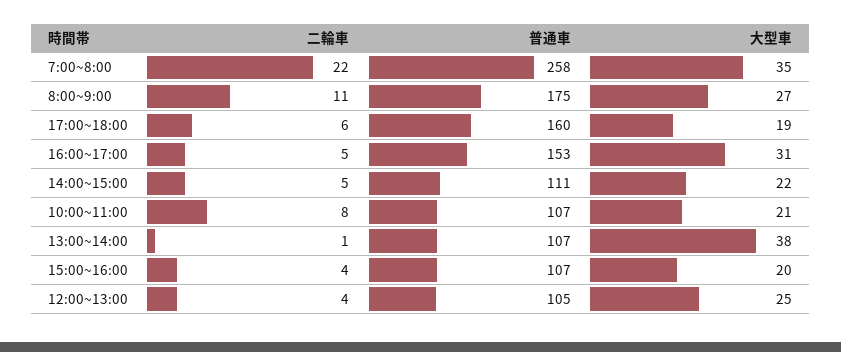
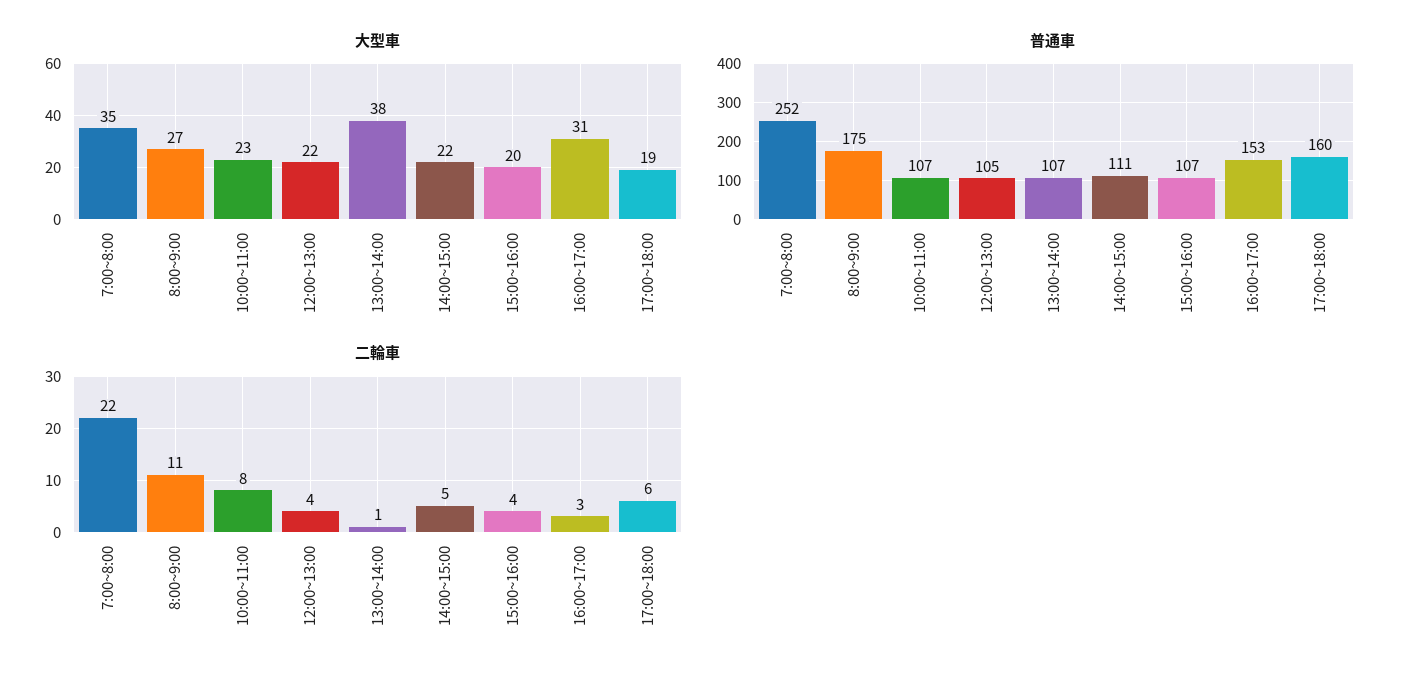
普通車, 7:00~8:00: 258 -> 252
二輪車, 16:00~17:00: 5 -> 3
大型車, 10:00~11:00: 21 -> 23
大型車, 12:00~13:00: 25 -> 22

